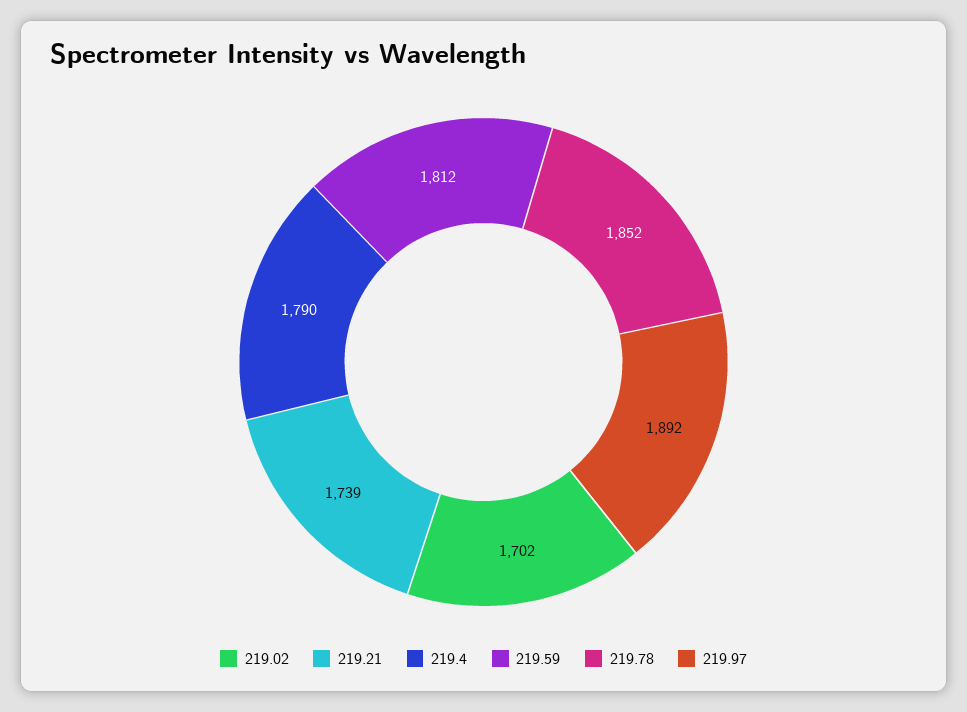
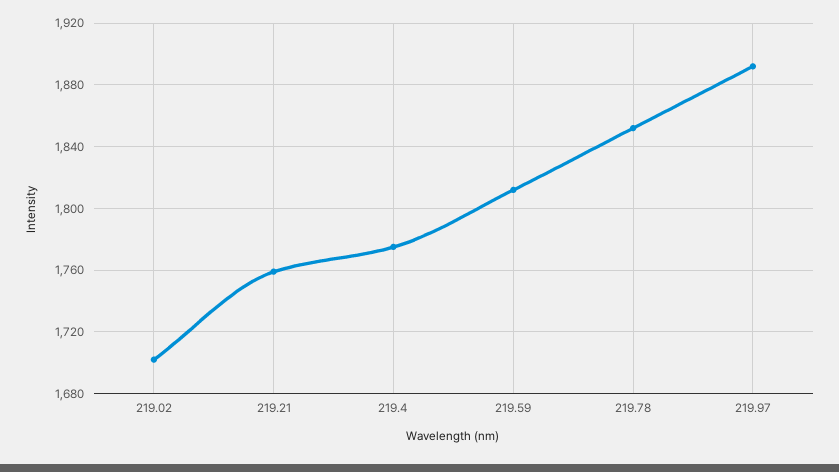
219.21: 1739 -> 1760
219.4: 1790 -> 1775

